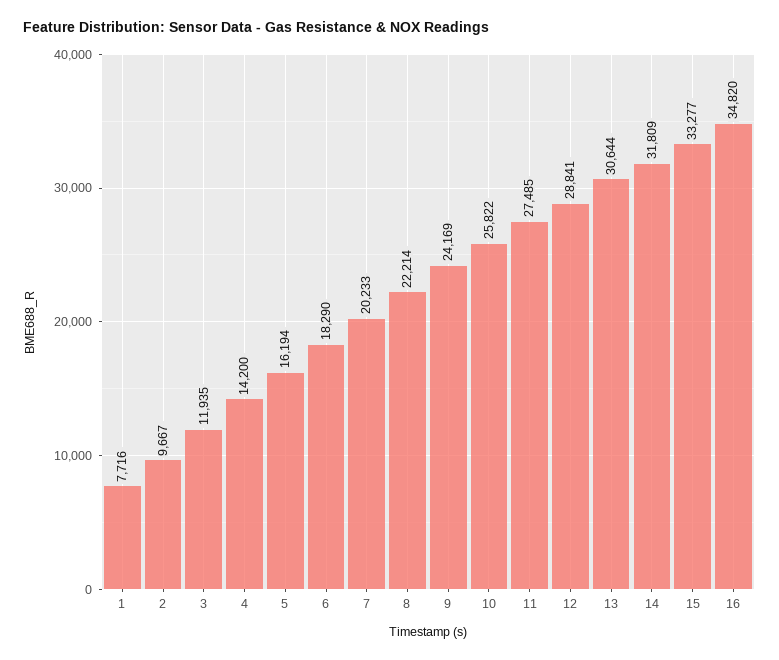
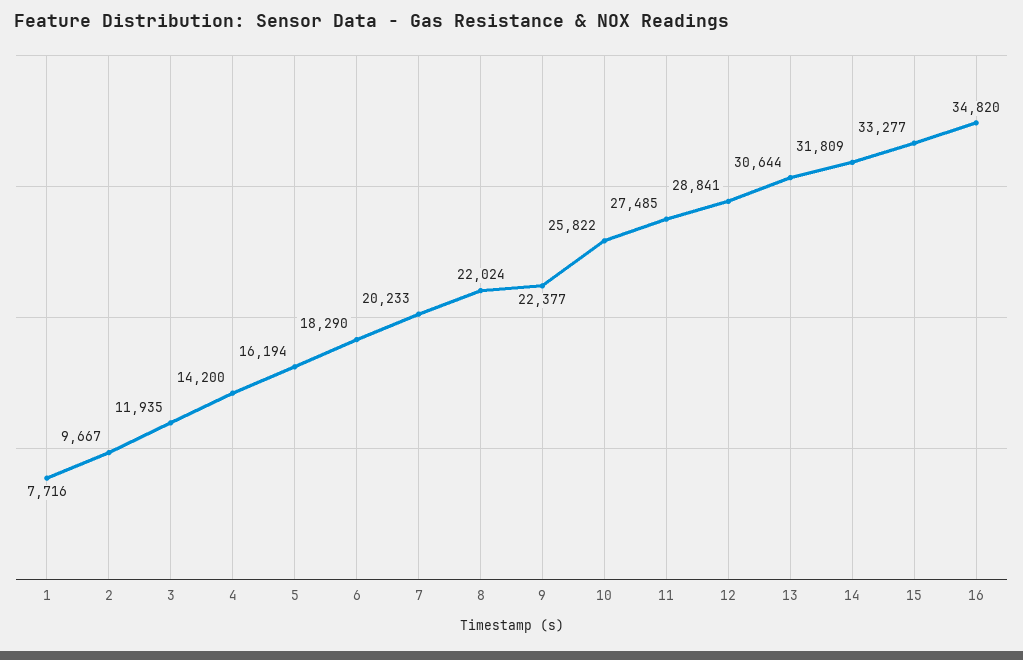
8: 22214 -> 22024
9: 24169 -> 22377

